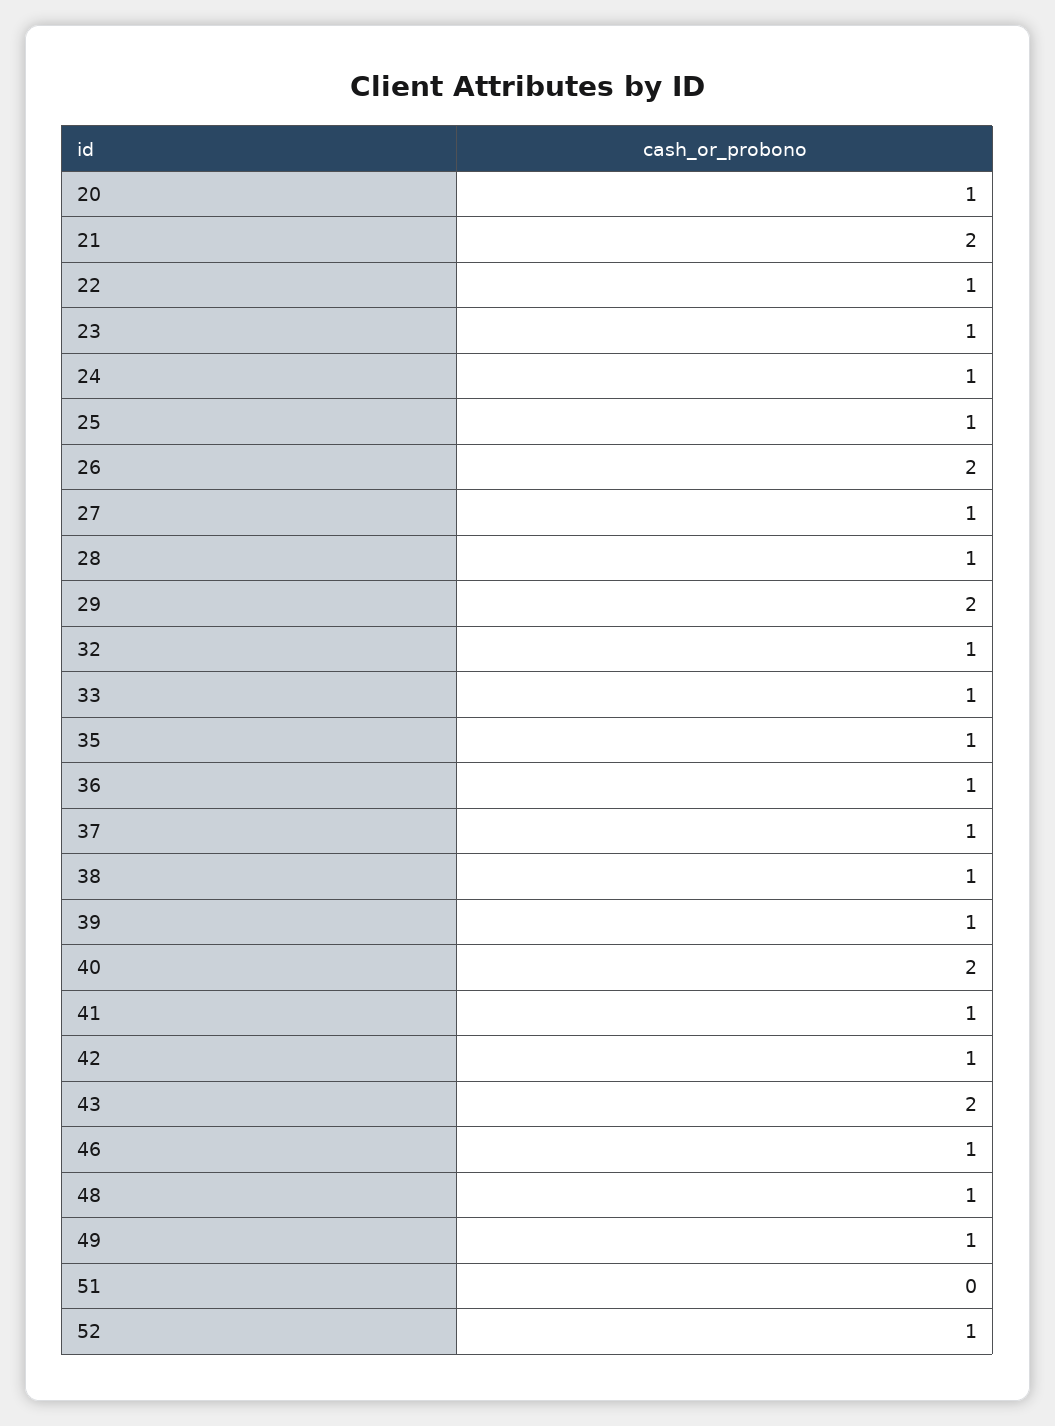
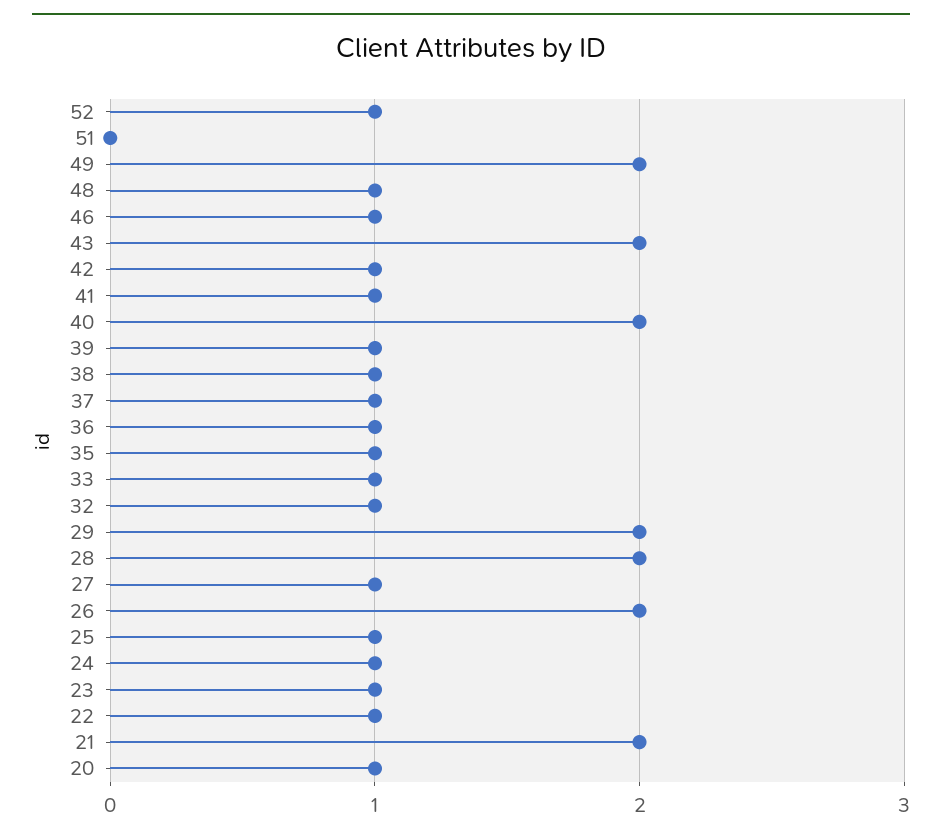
28: 1 -> 2
49: 1 -> 2

